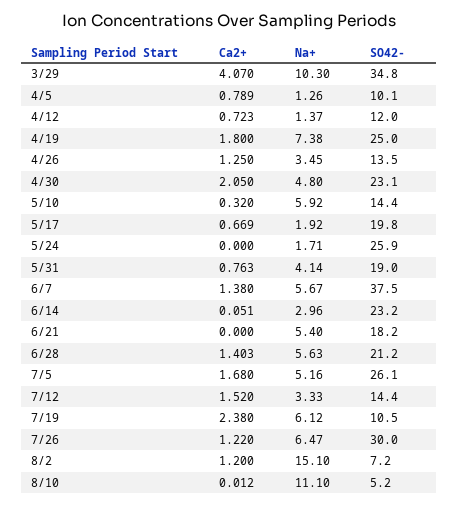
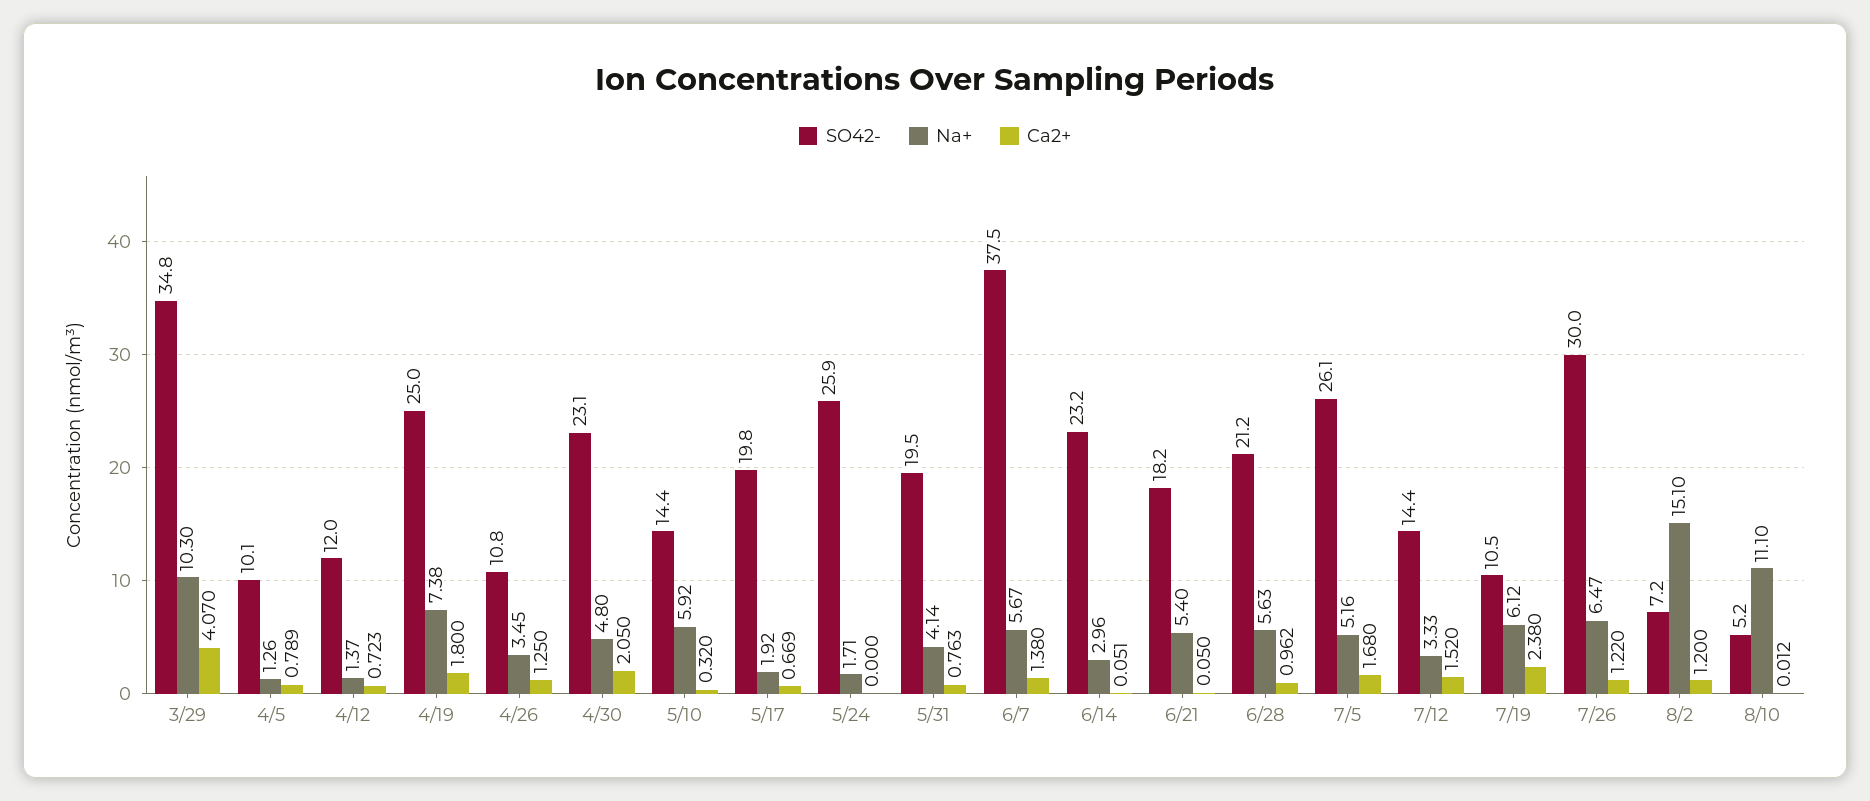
SO42-, 4/26: 13.5 -> 10.8
SO42-, 5/31: 19 -> 19.5
Ca2+, 6/21: 0 -> 0.05
Ca2+, 6/28: 1.403 -> 0.962

